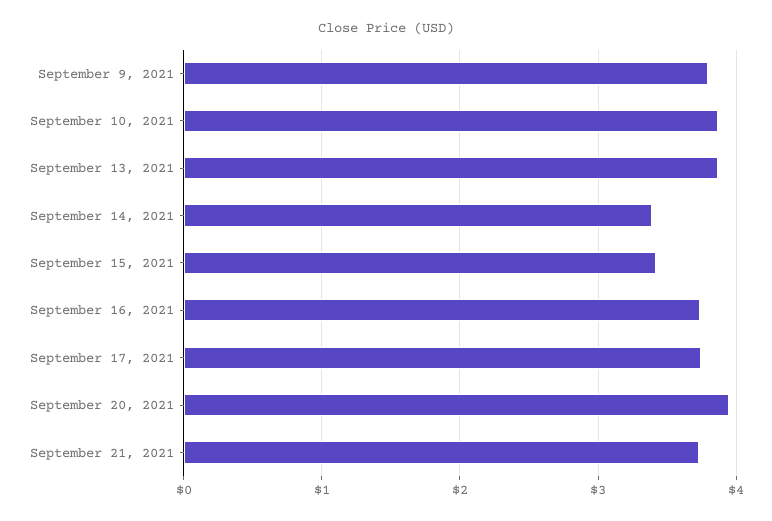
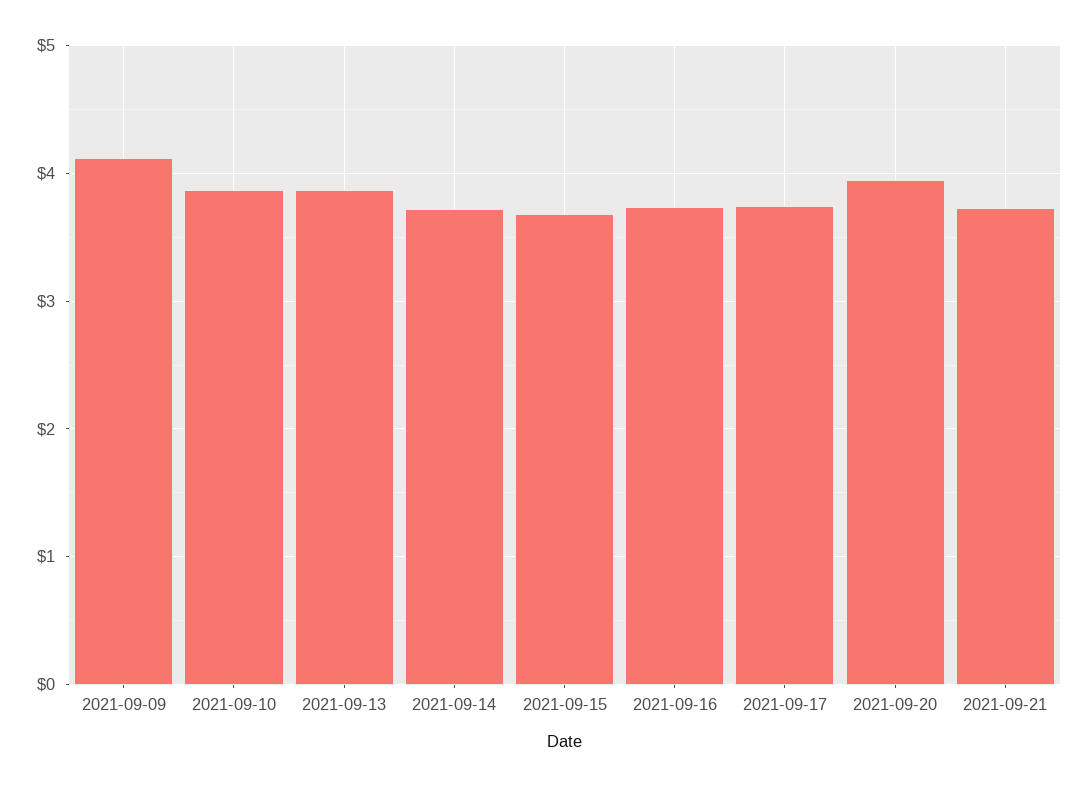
September 9, 2021: 3.8 -> 4.1
September 14, 2021: 3.4 -> 3.7
September 15, 2021: 3.4 -> 3.7

